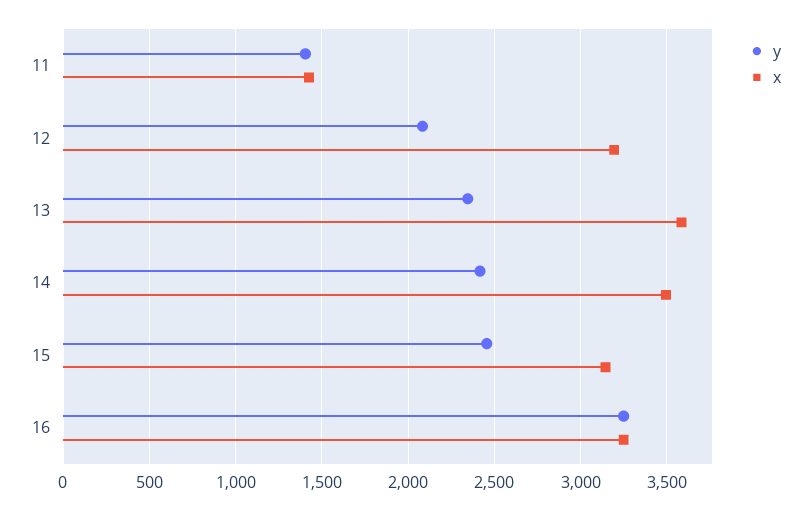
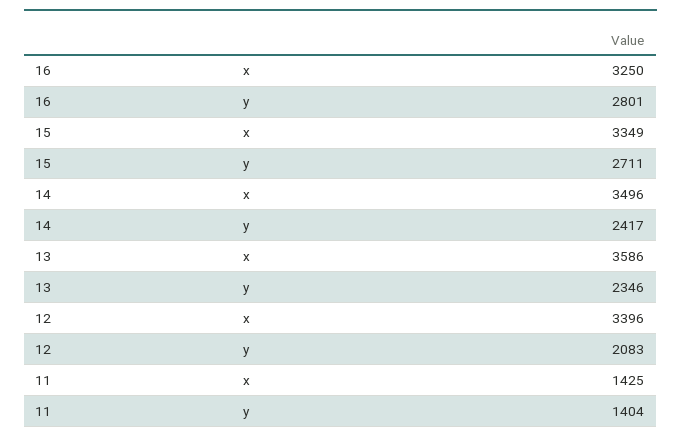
x, 12: 3200 -> 3396
y, 15: 2450 -> 2711
x, 15: 3150 -> 3349
y, 16: 3250 -> 2801

